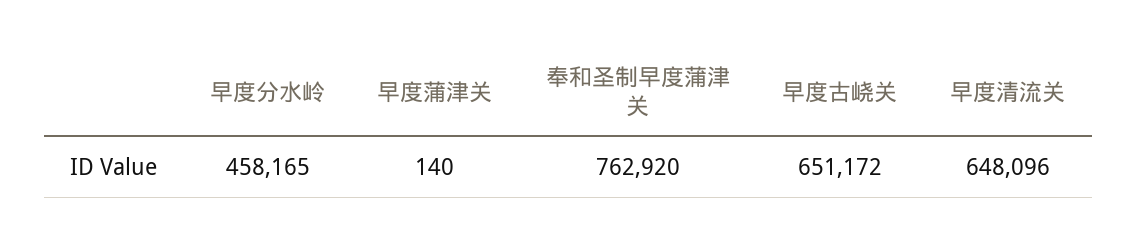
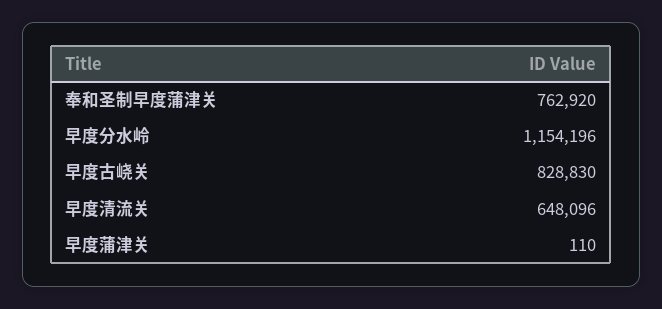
早度分水岭: 458165 -> 1154196
早度蒲津关: 140 -> 110
早度古峣关: 651172 -> 828830

